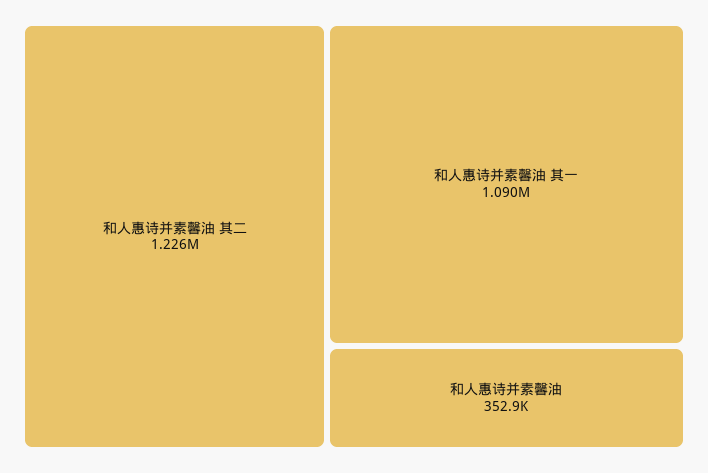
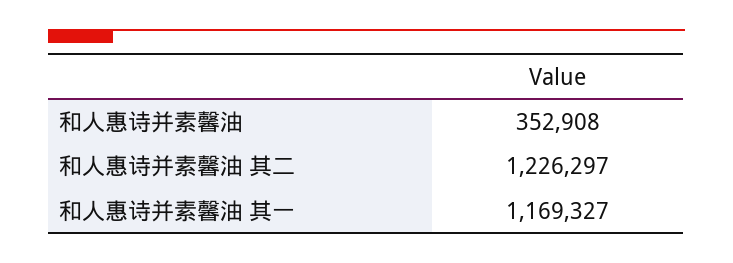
和人惠诗并素馨油 其一: 1090000 -> 1169327

